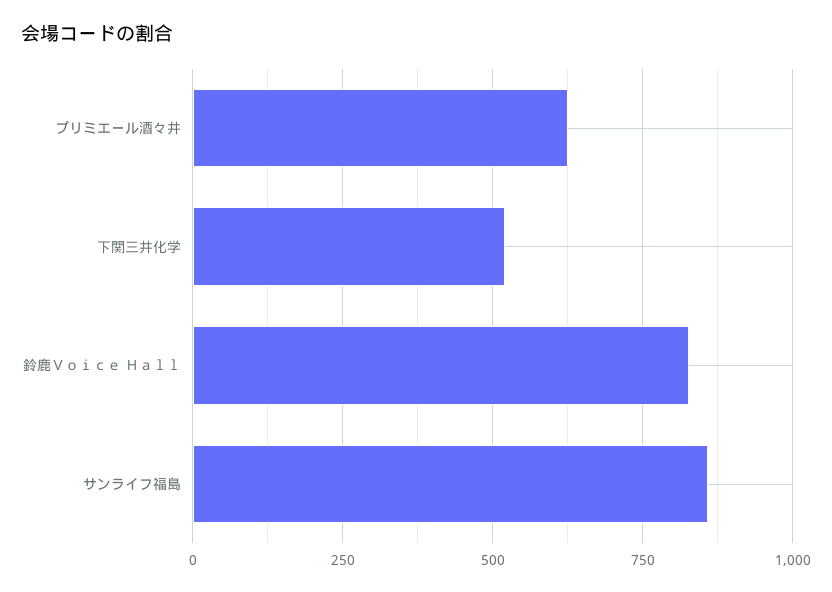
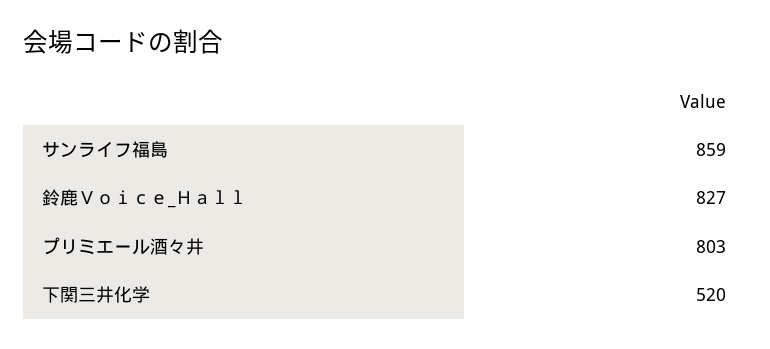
プリミエール酒々井: 625 -> 803

